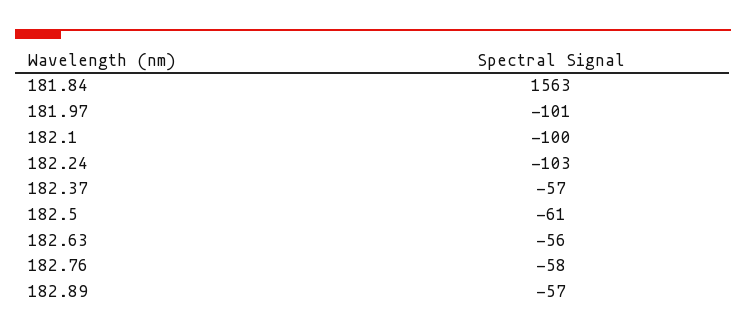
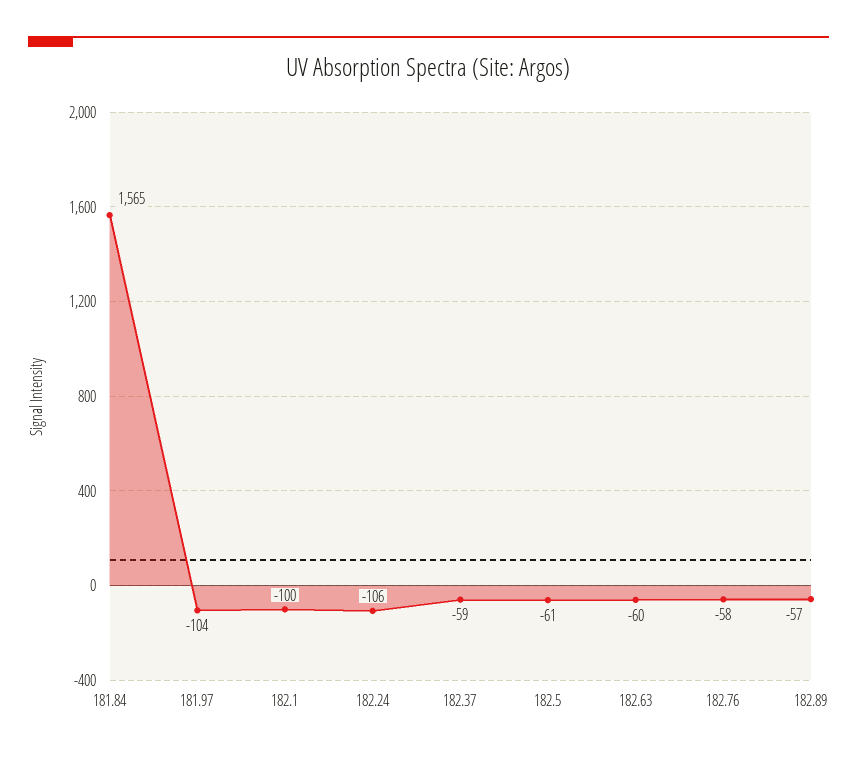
181.84: 1563 -> 1565
181.97: -101 -> -104
182.24: -103 -> -106
182.37: -57 -> -59
182.63: -56 -> -60

